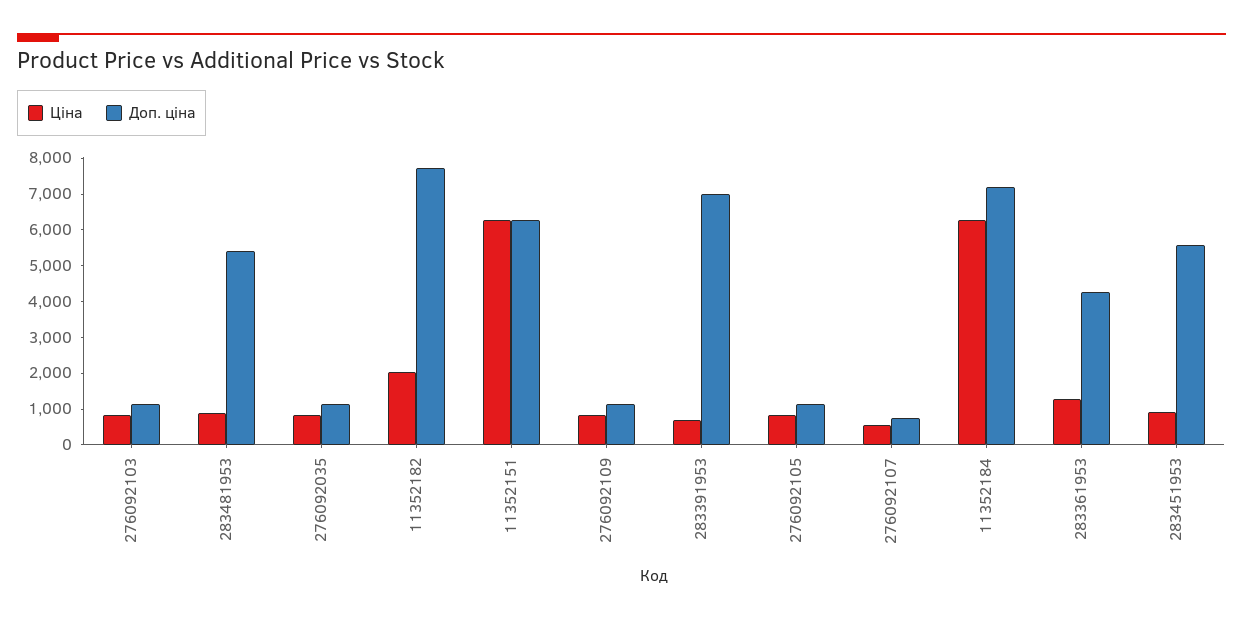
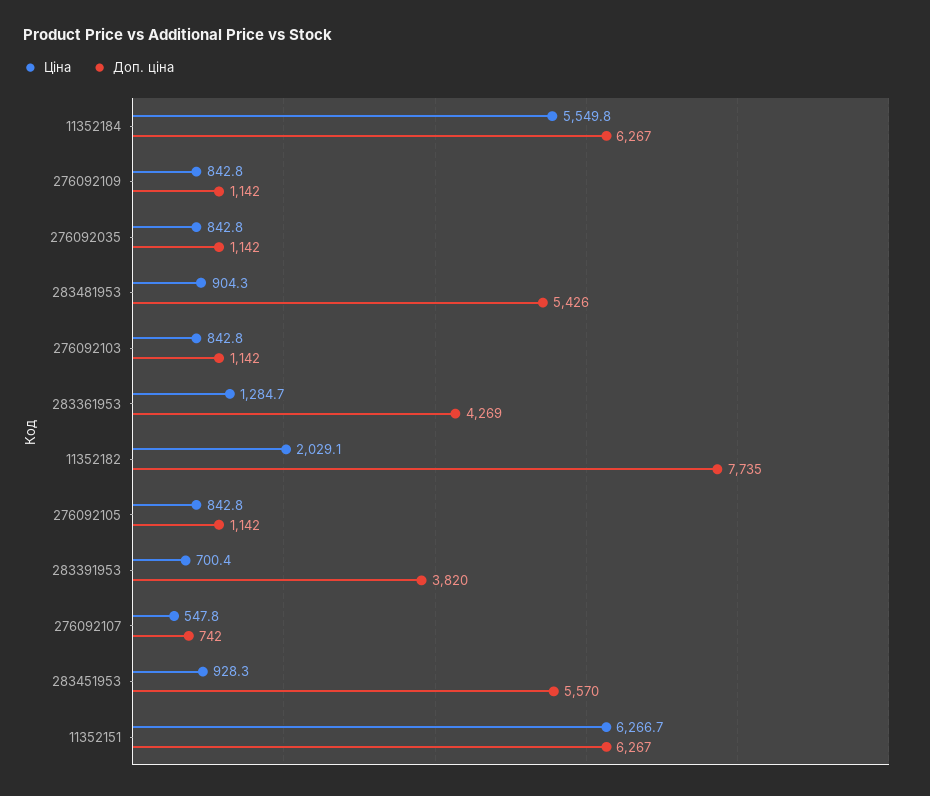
Доп. ціна, 283391953: 7000 -> 3820
Ціна, 11352184: 6250 -> 5549.8
Доп. ціна, 11352184: 7250 -> 6267

